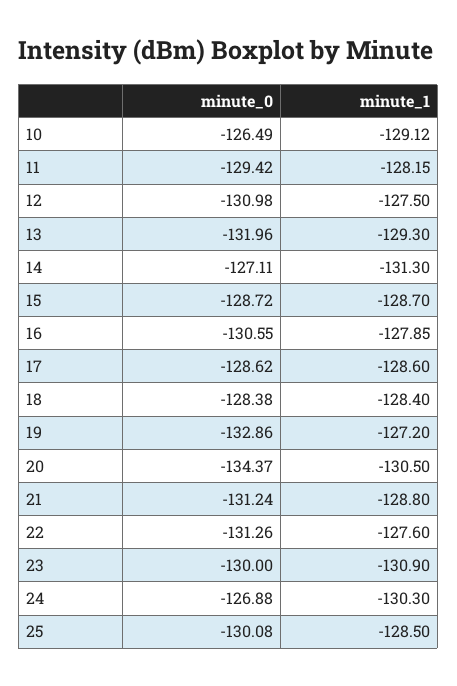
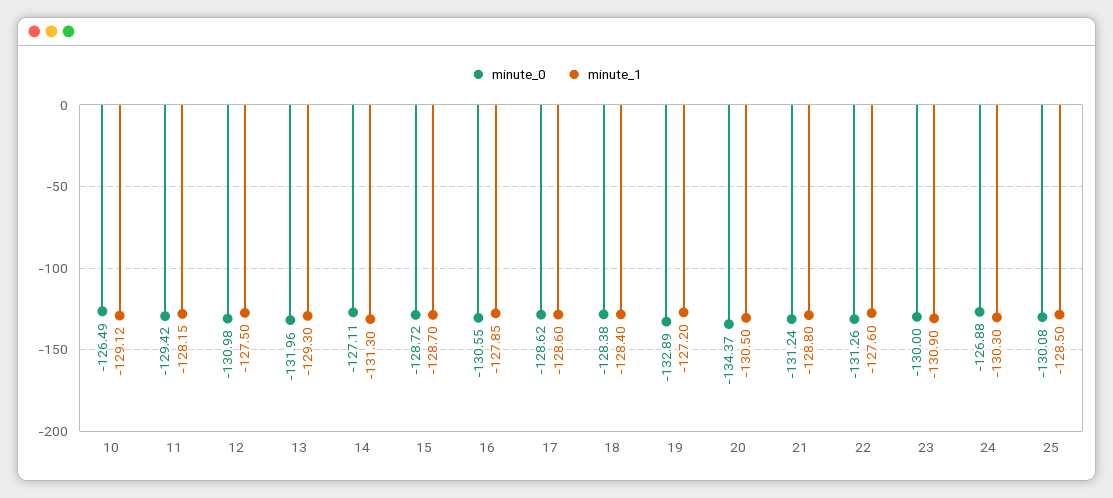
minute_0, 19: -132.86 -> -132.89

